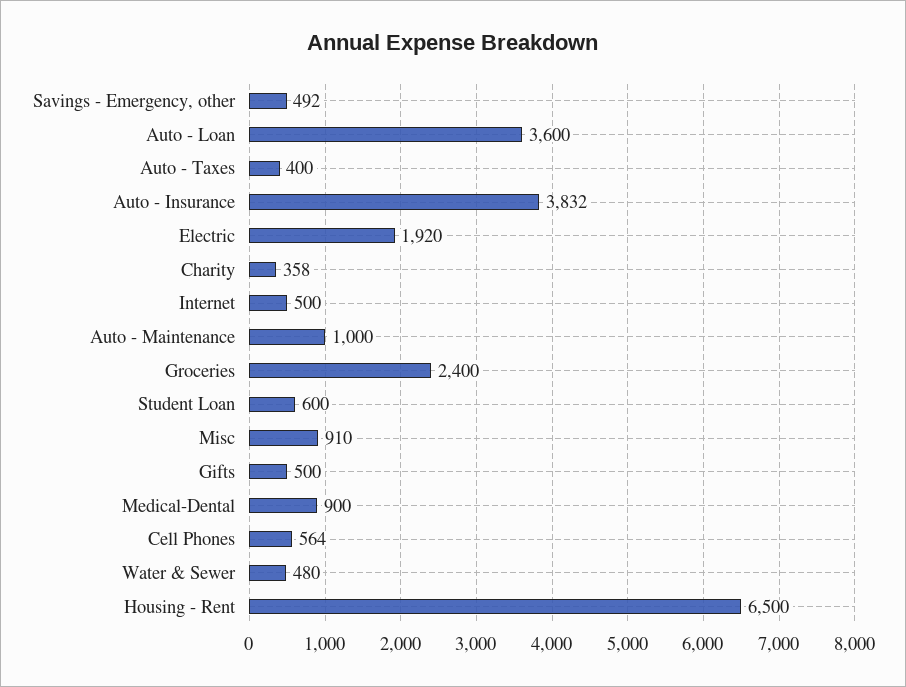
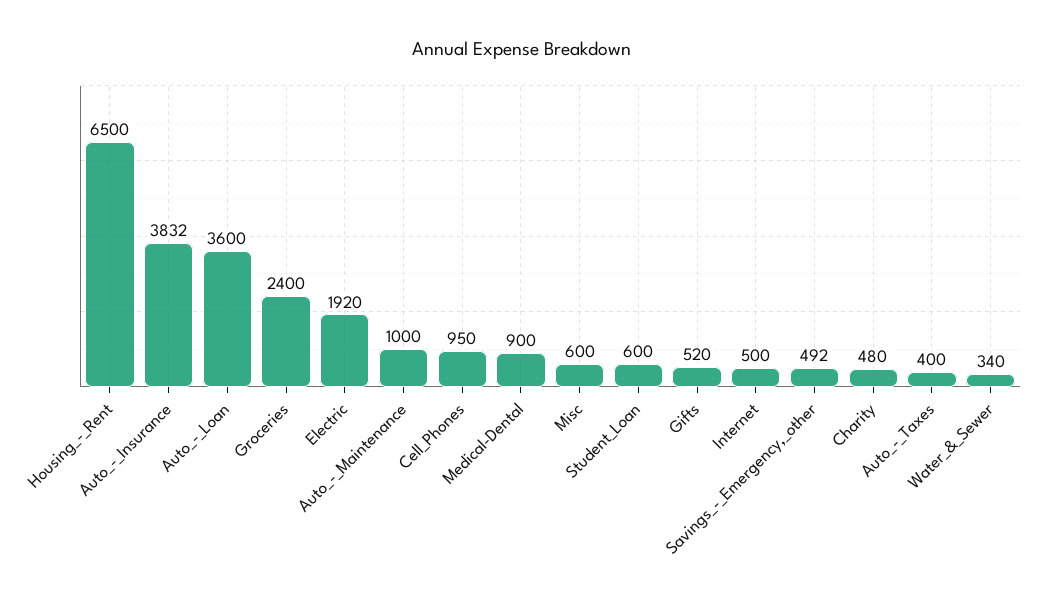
Charity: 358 -> 480
Misc: 910 -> 600
Gifts: 500 -> 520
Cell Phones: 564 -> 950
Water & Sewer: 480 -> 340

